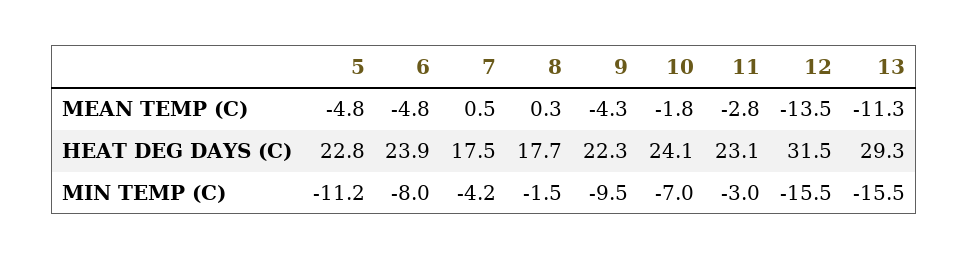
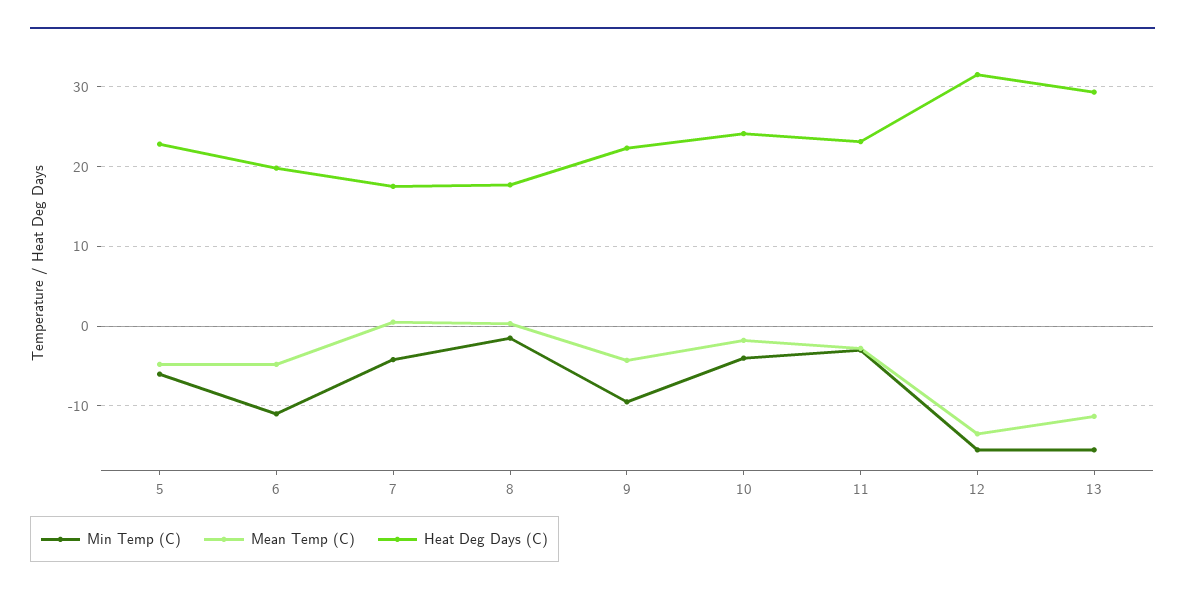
HEAT DEG DAYS (C), 6: 23.9 -> 20
MIN TEMP (C), 5: -11.2 -> -6
MIN TEMP (C), 6: -8 -> -11
MIN TEMP (C), 10: -7 -> -4

